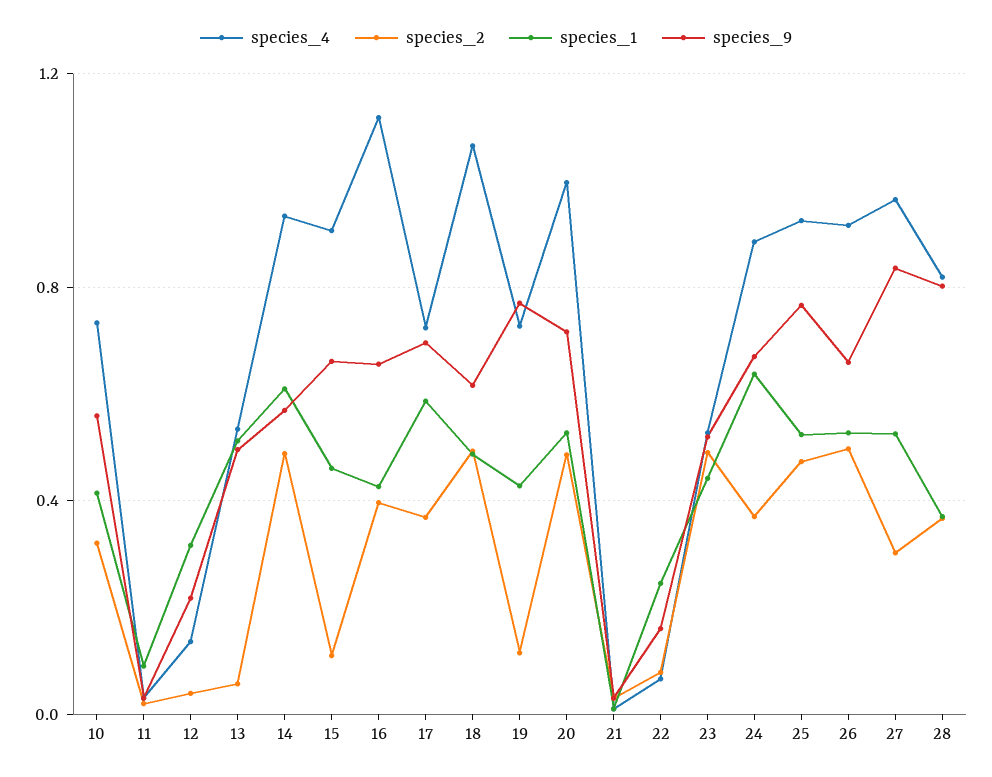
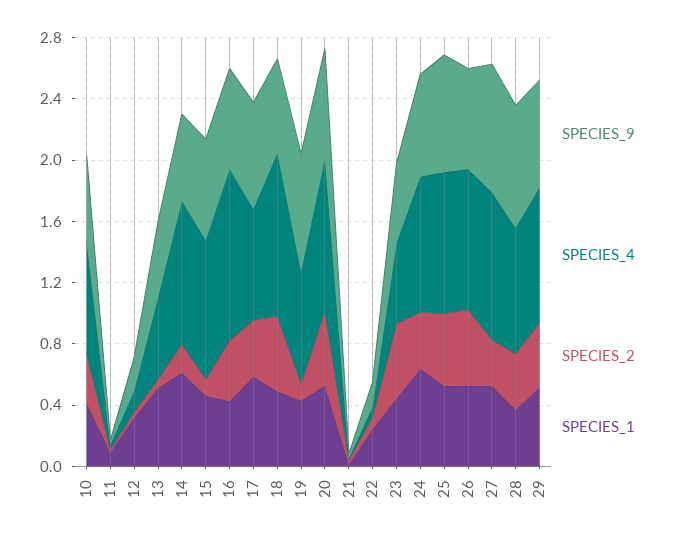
species_2, 14: 0.5 -> 0.2
species_9, 29: none -> 0.7
species_4, 29: none -> 0.9
species_2, 29: none -> 0.4
species_1, 29: none -> 0.5

